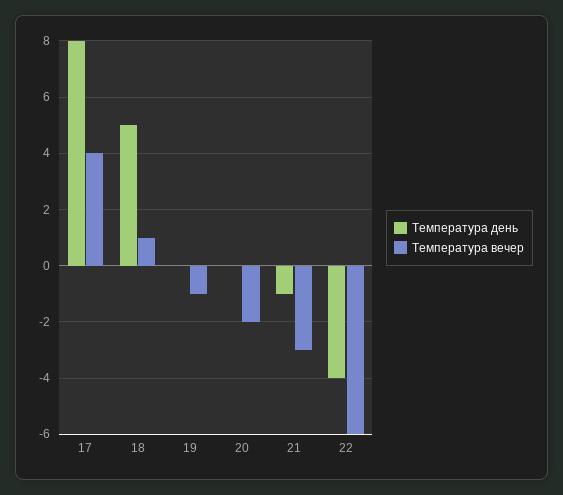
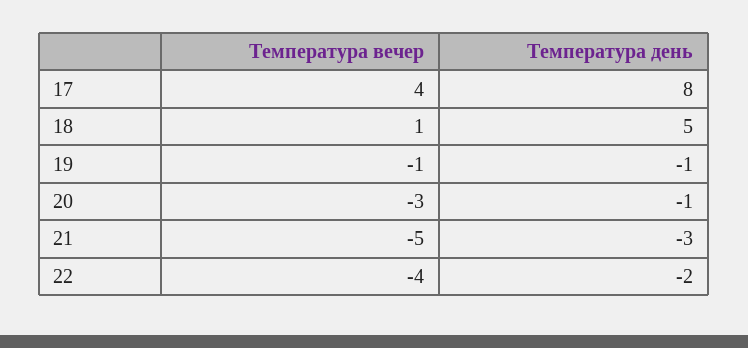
Температура день, 19: 0 -> -1
Температура день, 20: 0 -> -1
Температура вечер, 20: -2 -> -3
Температура день, 21: -1 -> -3
Температура вечер, 21: -3 -> -5
Температура день, 22: -4 -> -2
Температура вечер, 22: -6 -> -4

